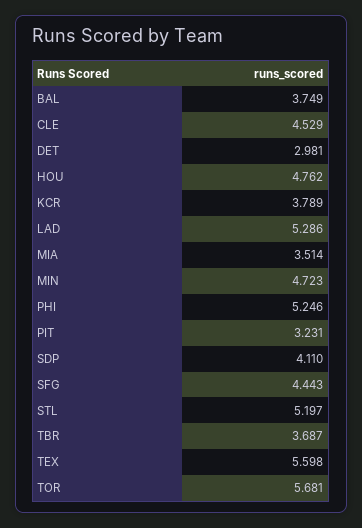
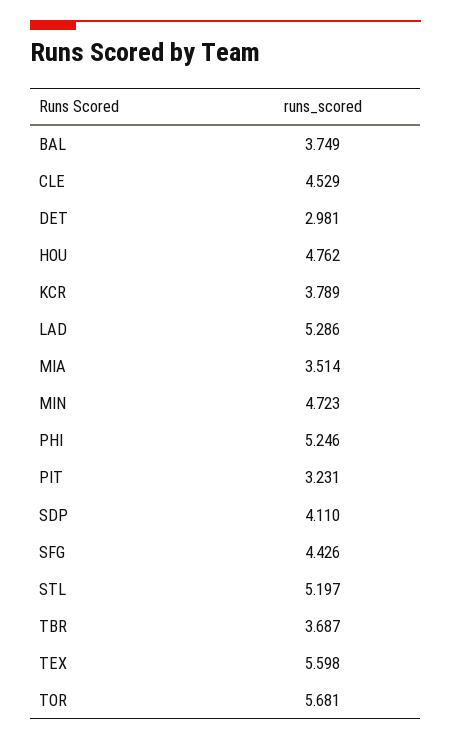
SFG: 4.443 -> 4.426

